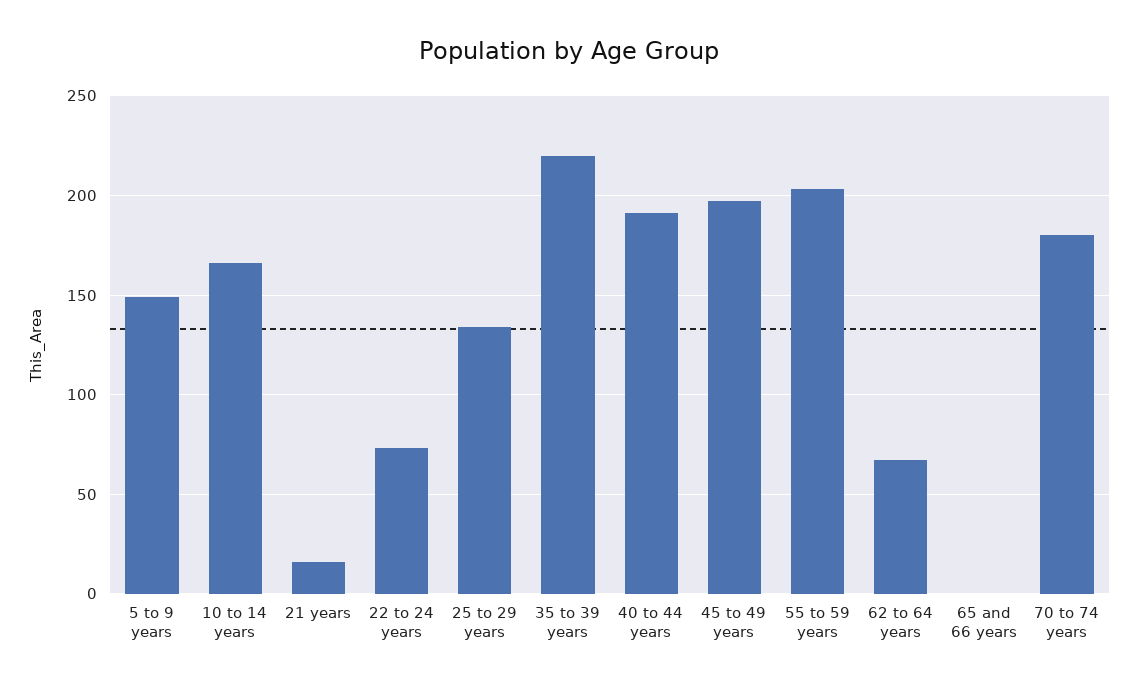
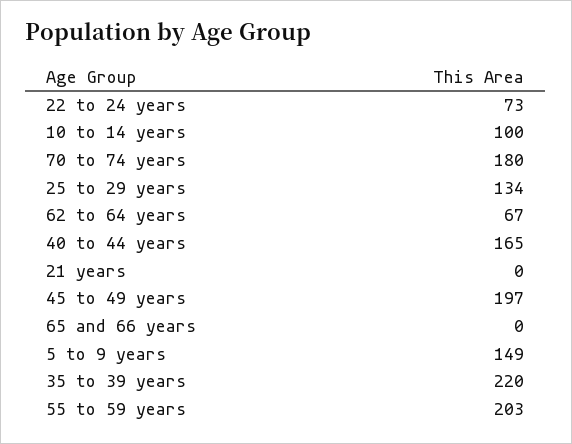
10 to 14 years: 165 -> 100
21 years: 15 -> 0
40 to 44 years: 190 -> 165

